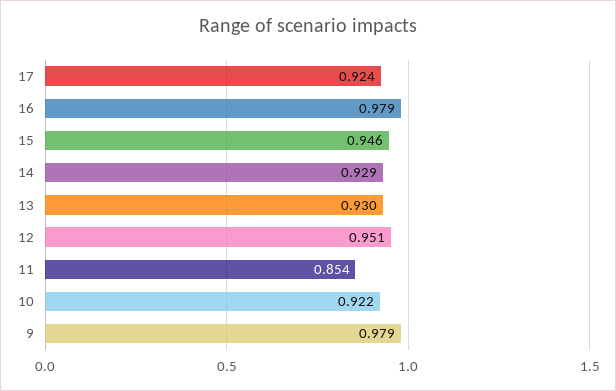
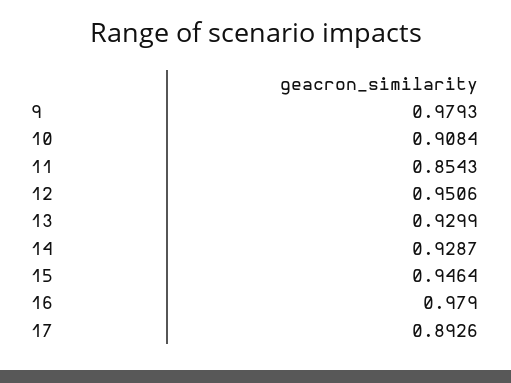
17: 0.924 -> 0.8926
10: 0.922 -> 0.9084

